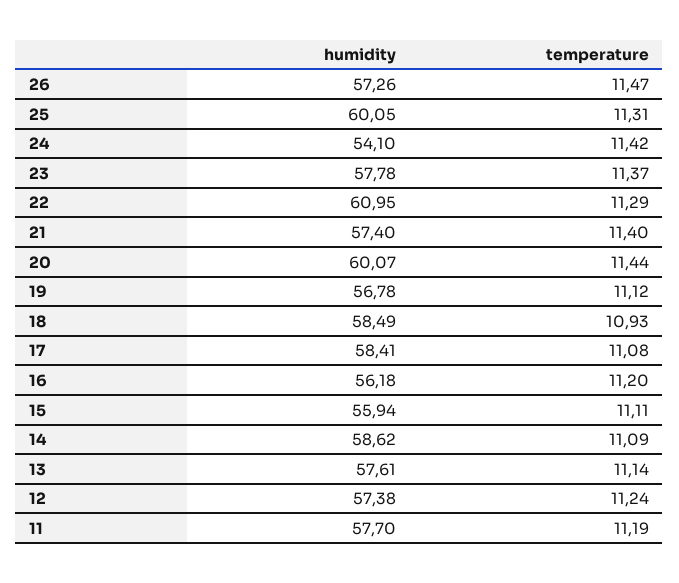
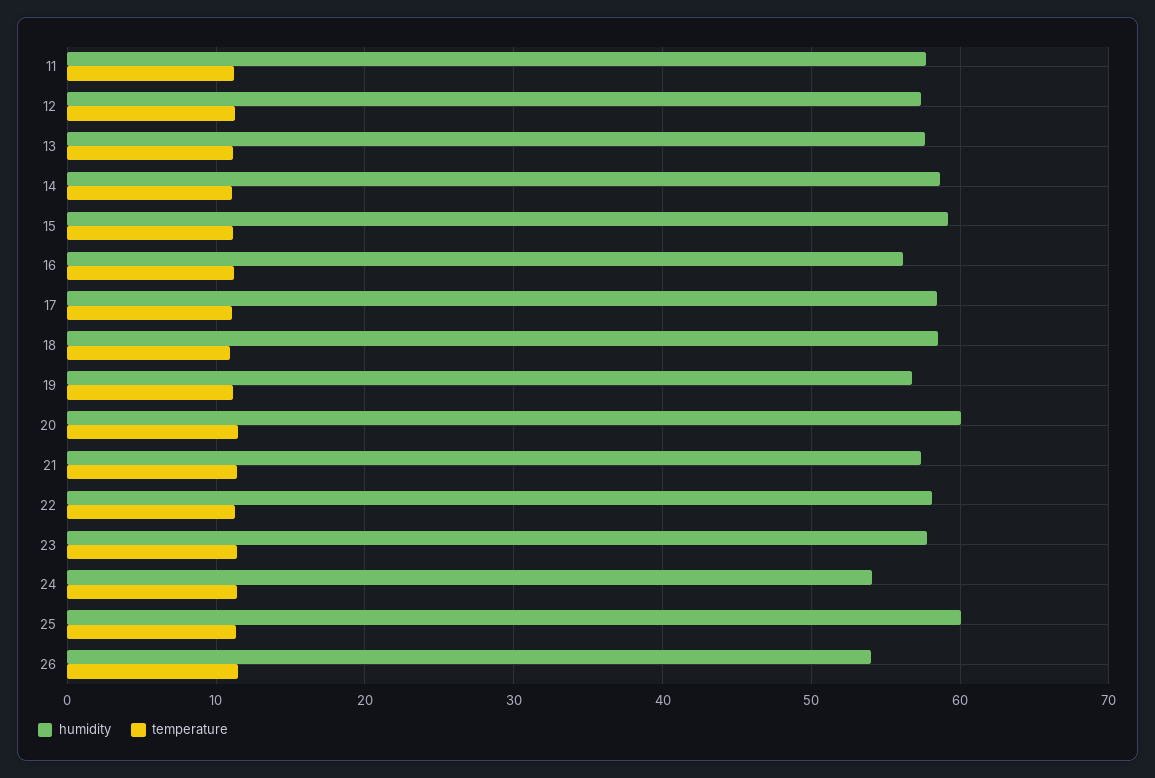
humidity, 26: 57.26 -> 54
humidity, 22: 60.95 -> 58
humidity, 15: 55.94 -> 59

